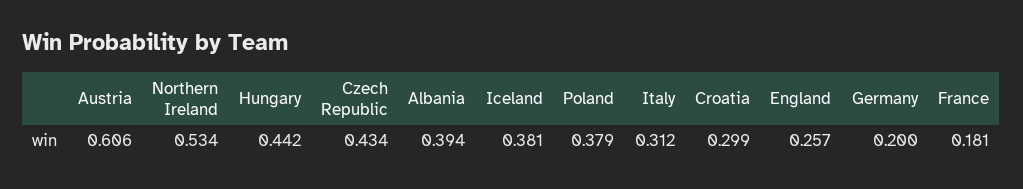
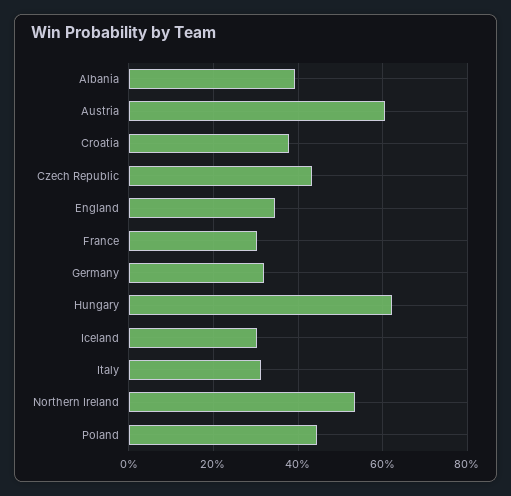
Hungary: 0.442 -> 0.62
Iceland: 0.381 -> 0.3
Poland: 0.379 -> 0.44
Croatia: 0.299 -> 0.38
England: 0.257 -> 0.34
Germany: 0.2 -> 0.32
France: 0.181 -> 0.3

